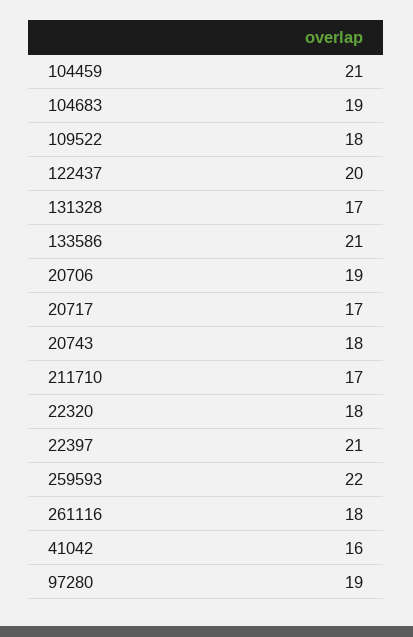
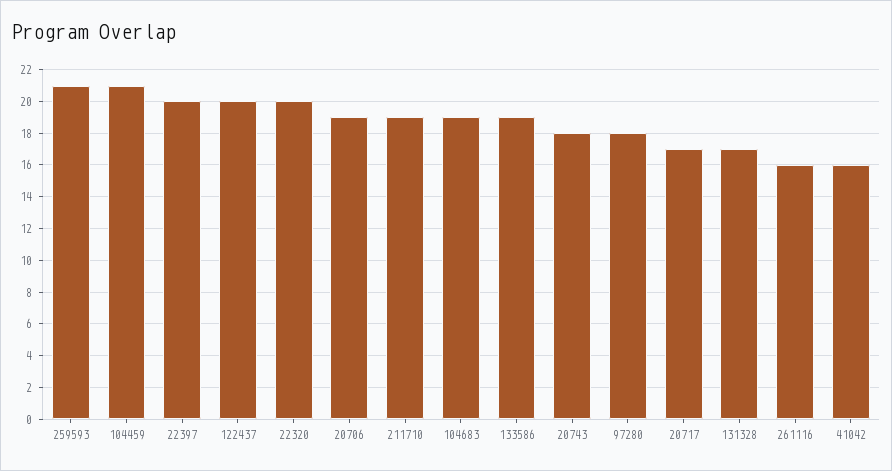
109522: 18 -> none
133586: 21 -> 19
211710: 17 -> 19
22320: 18 -> 20
22397: 21 -> 20
259593: 22 -> 21
261116: 18 -> 16
97280: 19 -> 18

